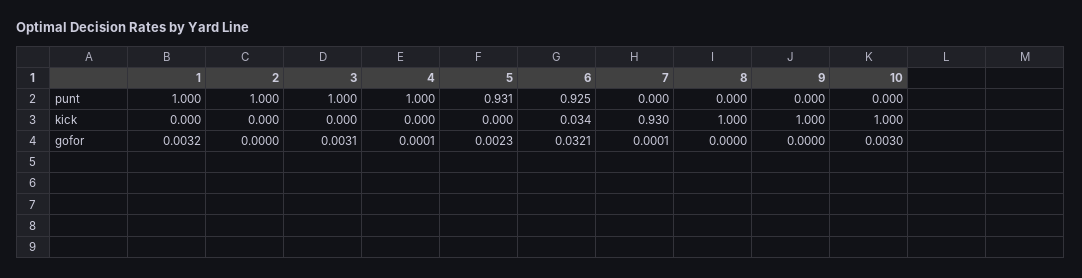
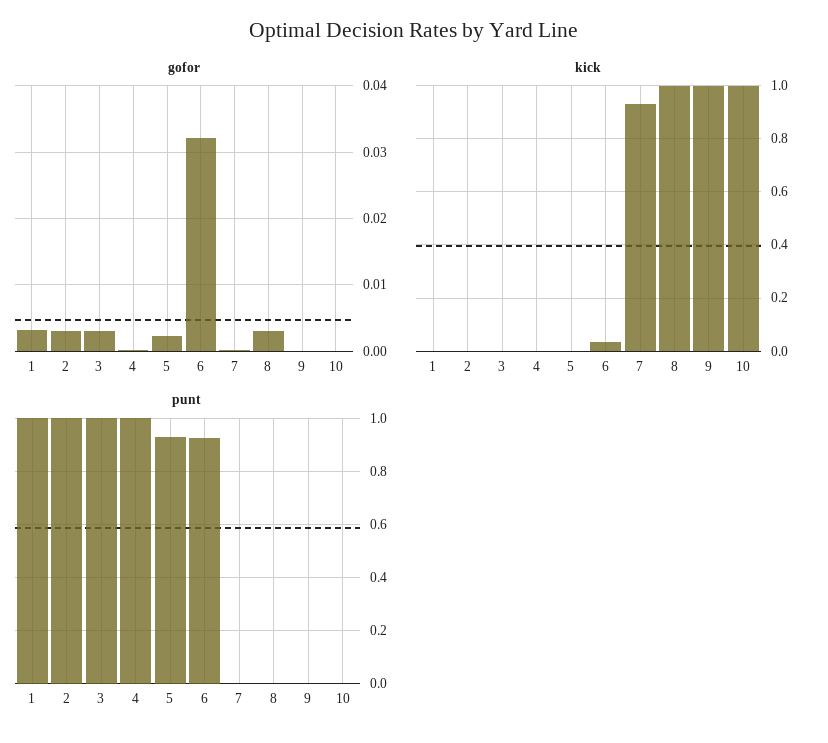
gofor, 2: 0 -> 0.003
gofor, 8: 0 -> 0.003
gofor, 10: 0.003 -> 0

